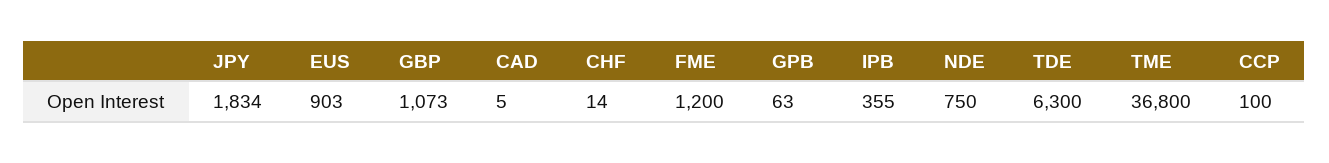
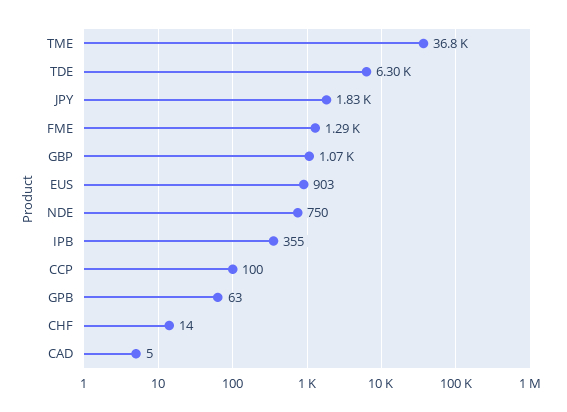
FME: 1200 -> 1290

